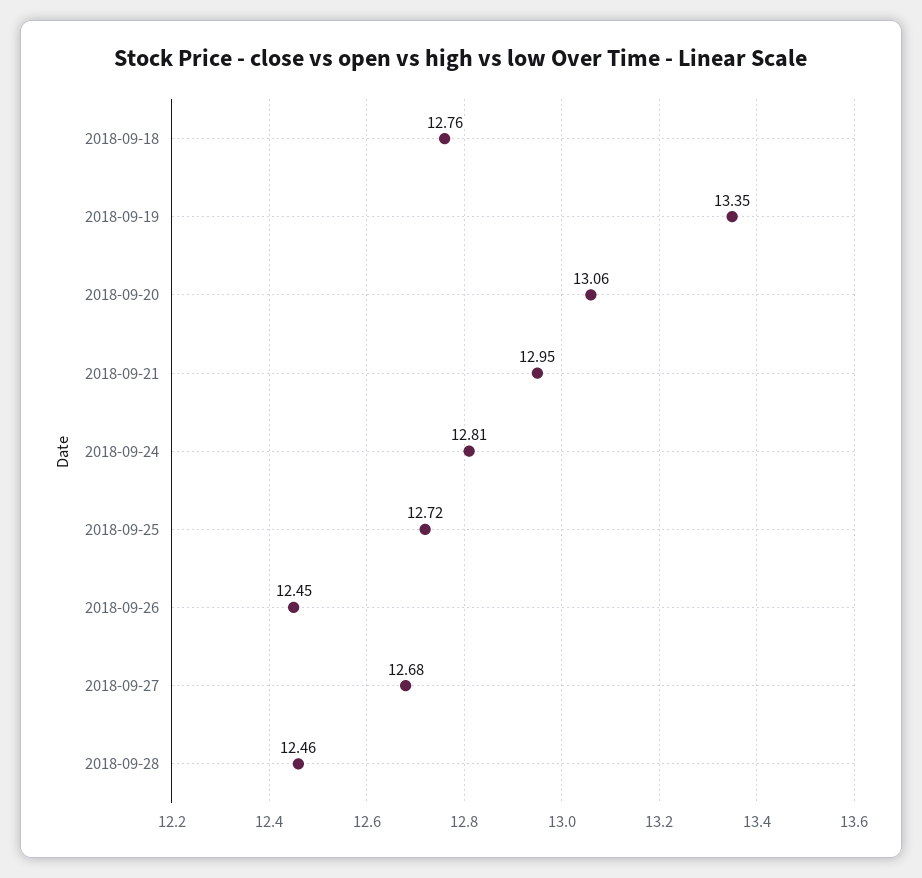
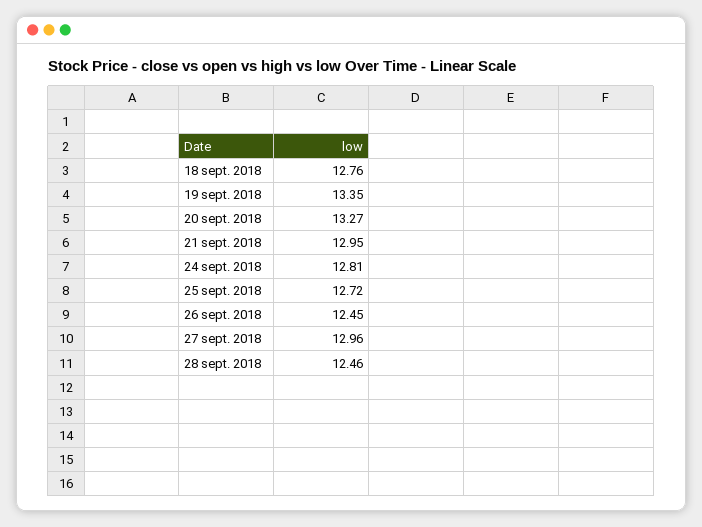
2018-09-20: 13.06 -> 13.27
2018-09-27: 12.68 -> 12.96

